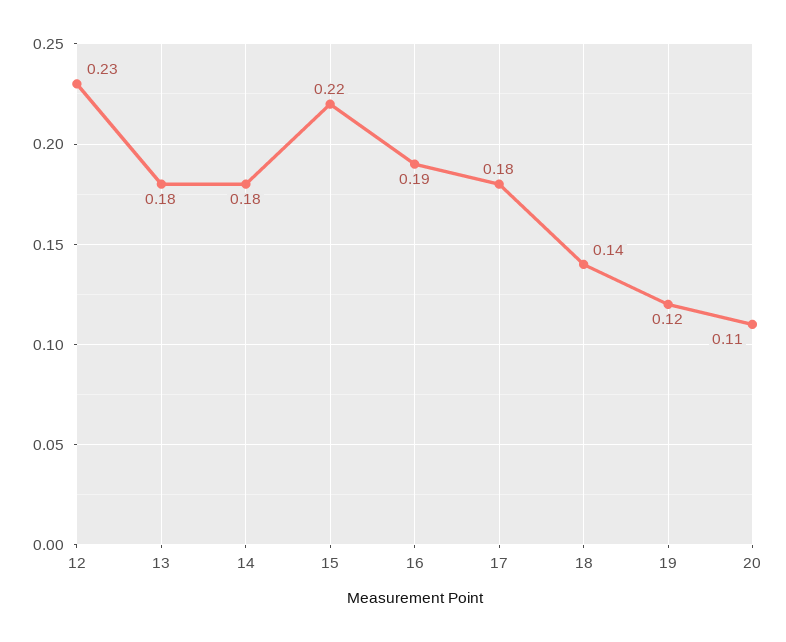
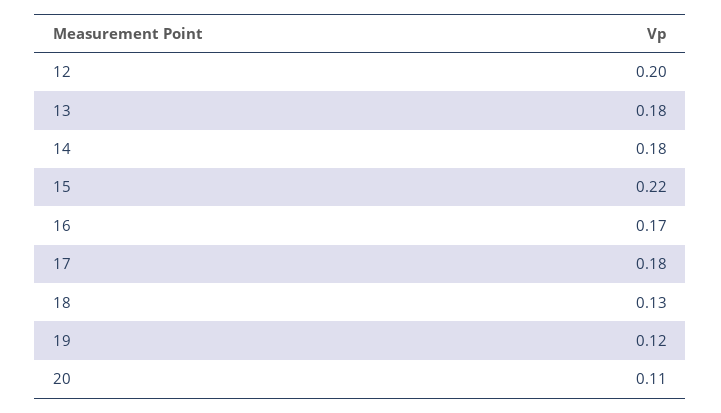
12: 0.23 -> 0.2
16: 0.19 -> 0.17
18: 0.14 -> 0.13

